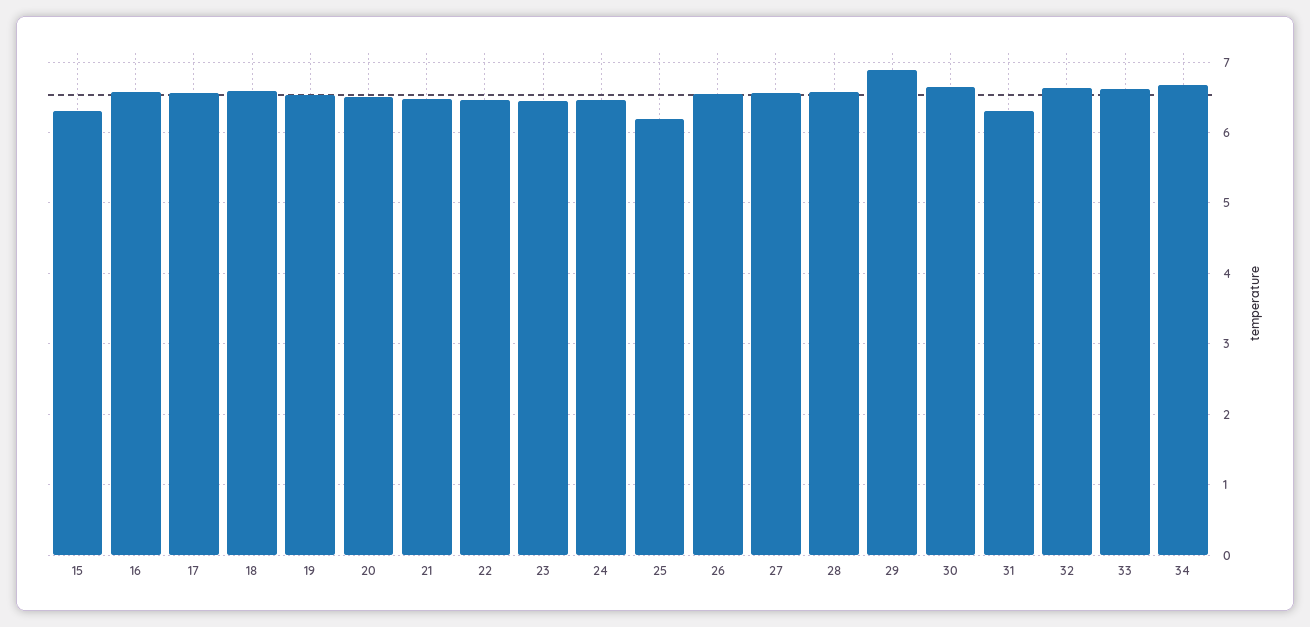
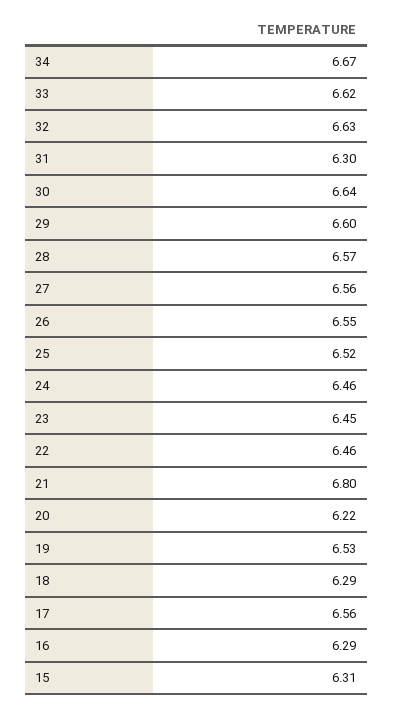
16: 6.6 -> 6.29
18: 6.6 -> 6.29
20: 6.5 -> 6.22
21: 6.5 -> 6.8
25: 6.2 -> 6.52
29: 6.9 -> 6.6

